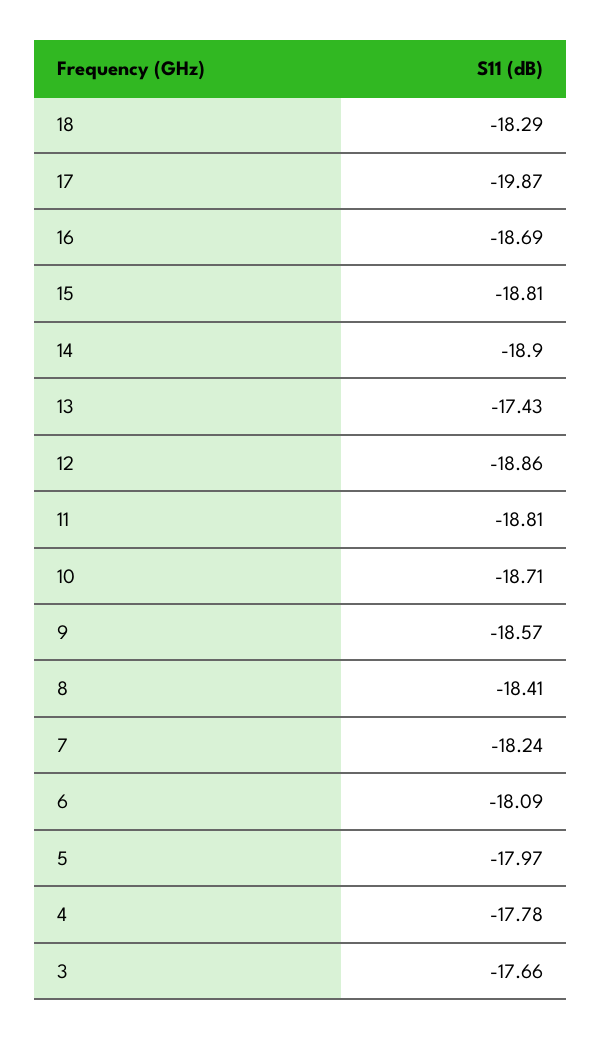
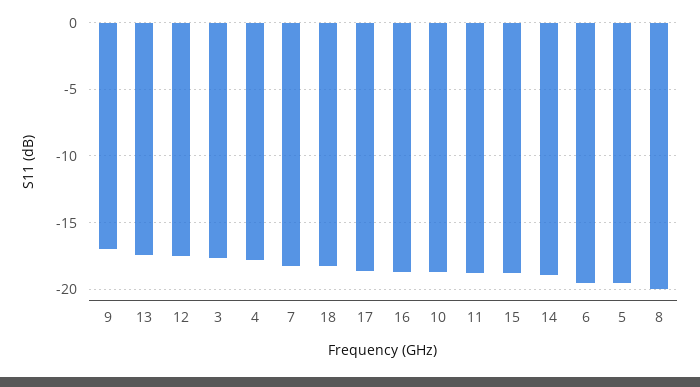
17: -19.87 -> -18.5
12: -18.86 -> -17.5
9: -18.57 -> -17
8: -18.41 -> -20
6: -18.09 -> -19.5
5: -17.97 -> -19.5

